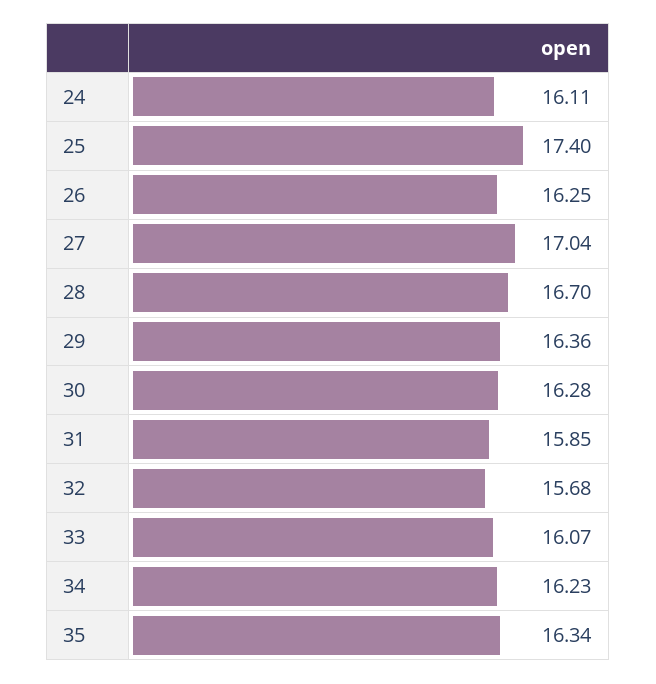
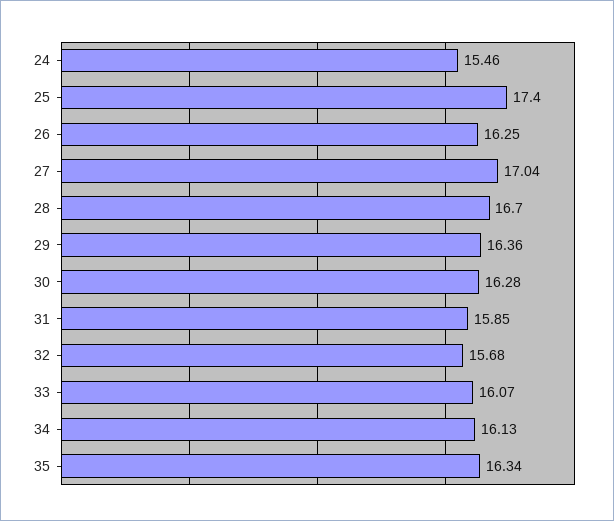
24: 16.11 -> 15.46
34: 16.23 -> 16.13

